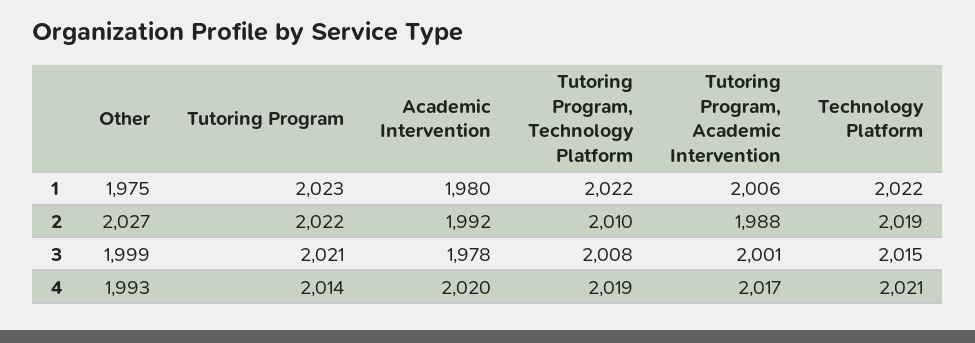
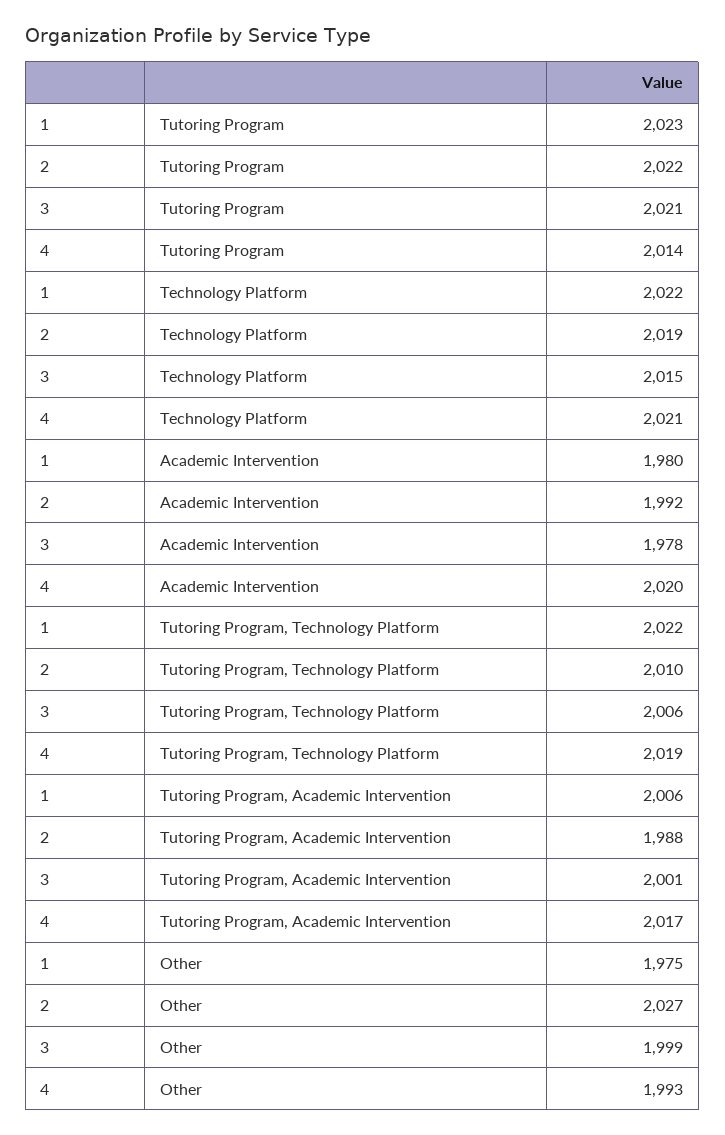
Tutoring Program, Technology Platform, 3: 2008 -> 2006

